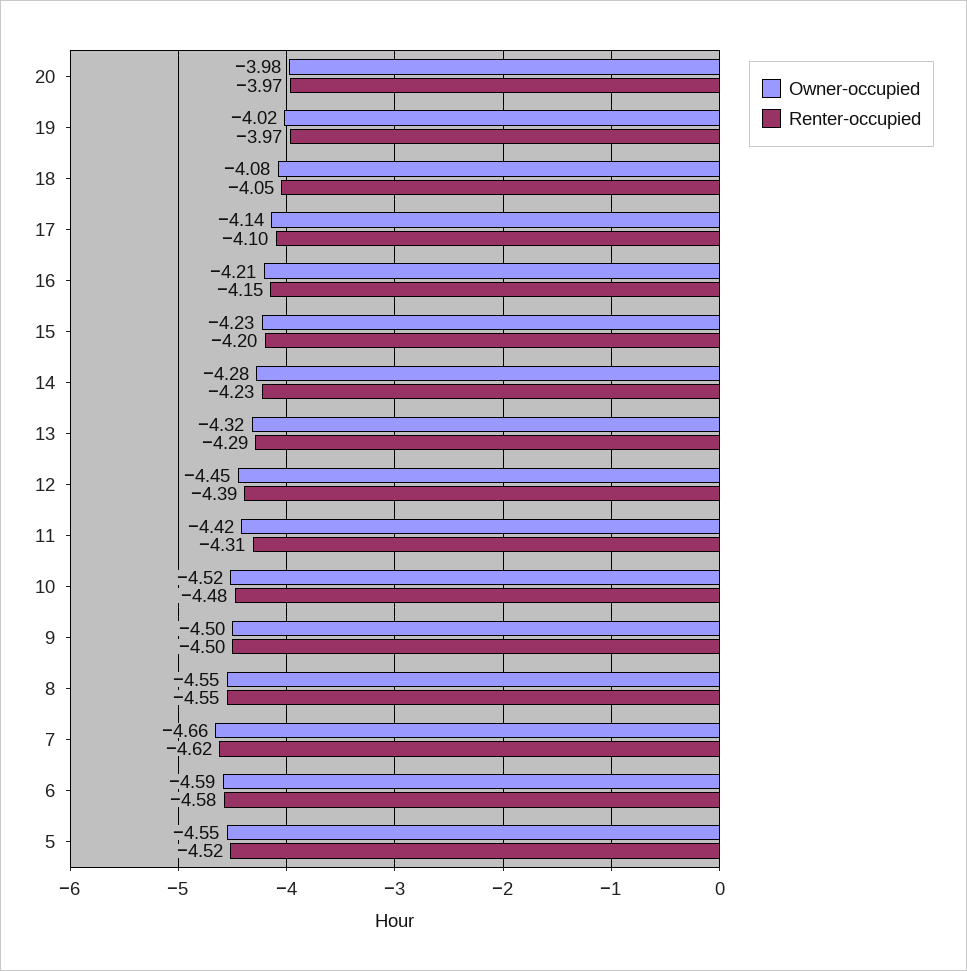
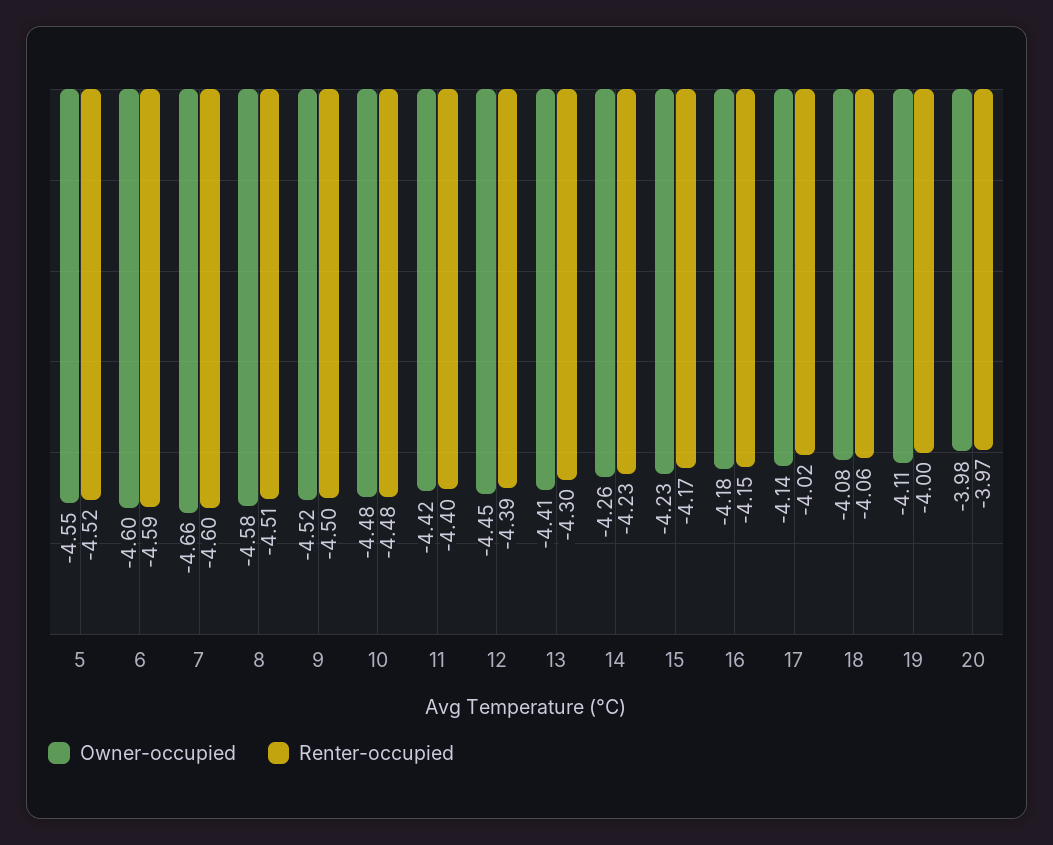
Owner-occupied, 19: -4.02 -> -4.11
Renter-occupied, 19: -3.97 -> -4
Renter-occupied, 18: -4.05 -> -4.06
Renter-occupied, 17: -4.1 -> -4.02
Owner-occupied, 16: -4.21 -> -4.18
Renter-occupied, 15: -4.2 -> -4.17
Owner-occupied, 14: -4.28 -> -4.26
Owner-occupied, 13: -4.32 -> -4.41
Renter-occupied, 13: -4.29 -> -4.3
Renter-occupied, 11: -4.31 -> -4.4
Owner-occupied, 10: -4.52 -> -4.48
Owner-occupied, 9: -4.5 -> -4.52
Owner-occupied, 8: -4.55 -> -4.58
Renter-occupied, 8: -4.55 -> -4.51
Renter-occupied, 7: -4.62 -> -4.6
Owner-occupied, 6: -4.59 -> -4.6
Renter-occupied, 6: -4.58 -> -4.59

